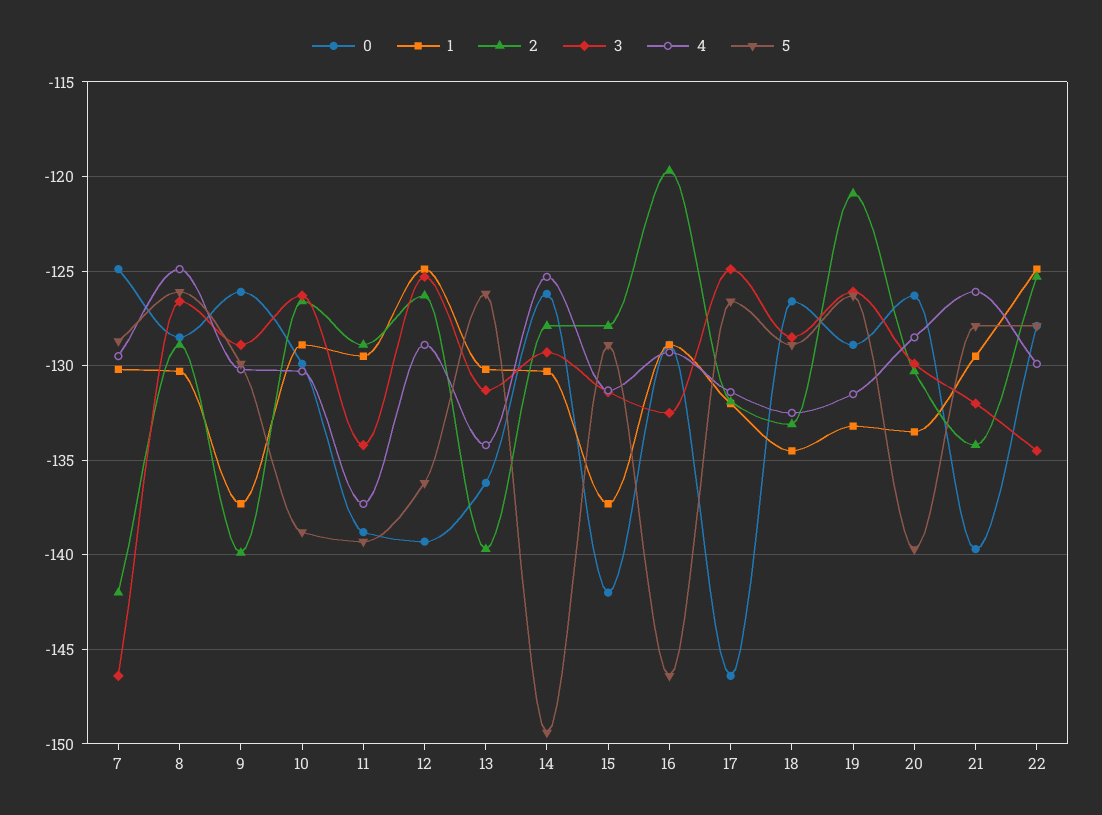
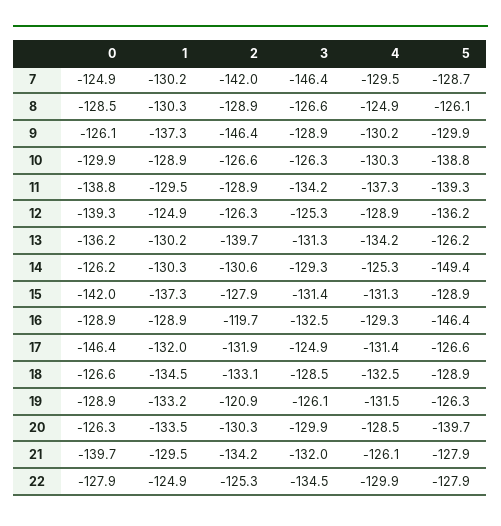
2, 9: -140 -> -146.4
2, 14: -128 -> -130.6

